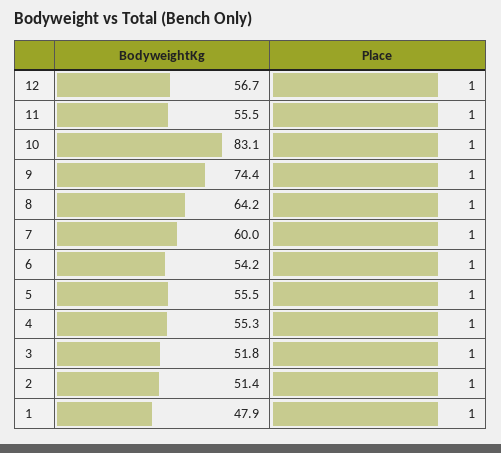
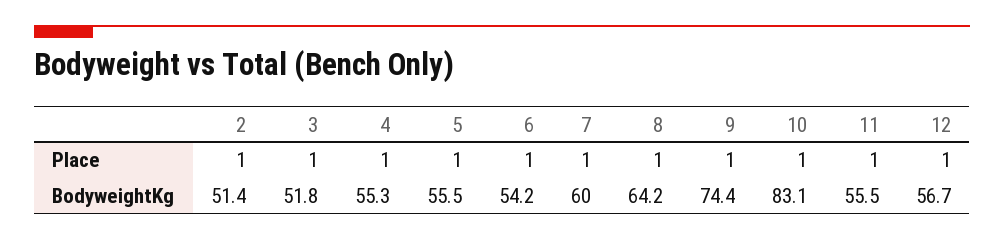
BodyweightKg, 1: 47.9 -> none
Place, 1: 1 -> none

